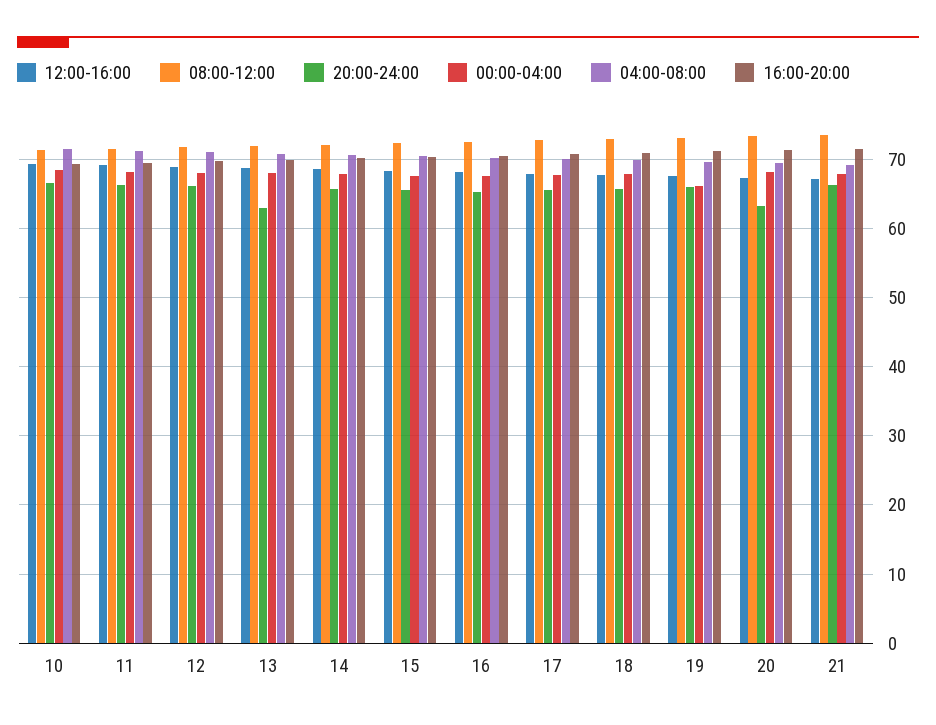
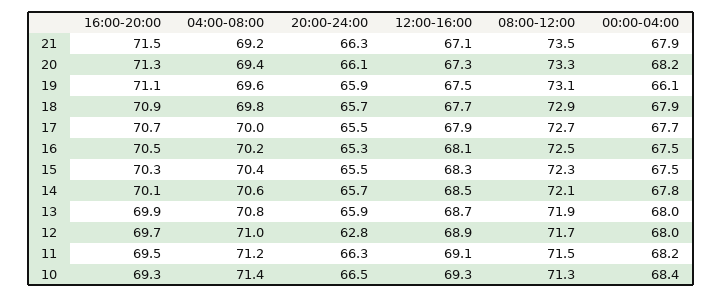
20:00-24:00, 12: 66 -> 62.8
20:00-24:00, 13: 63 -> 65.9
20:00-24:00, 20: 63 -> 66.1

